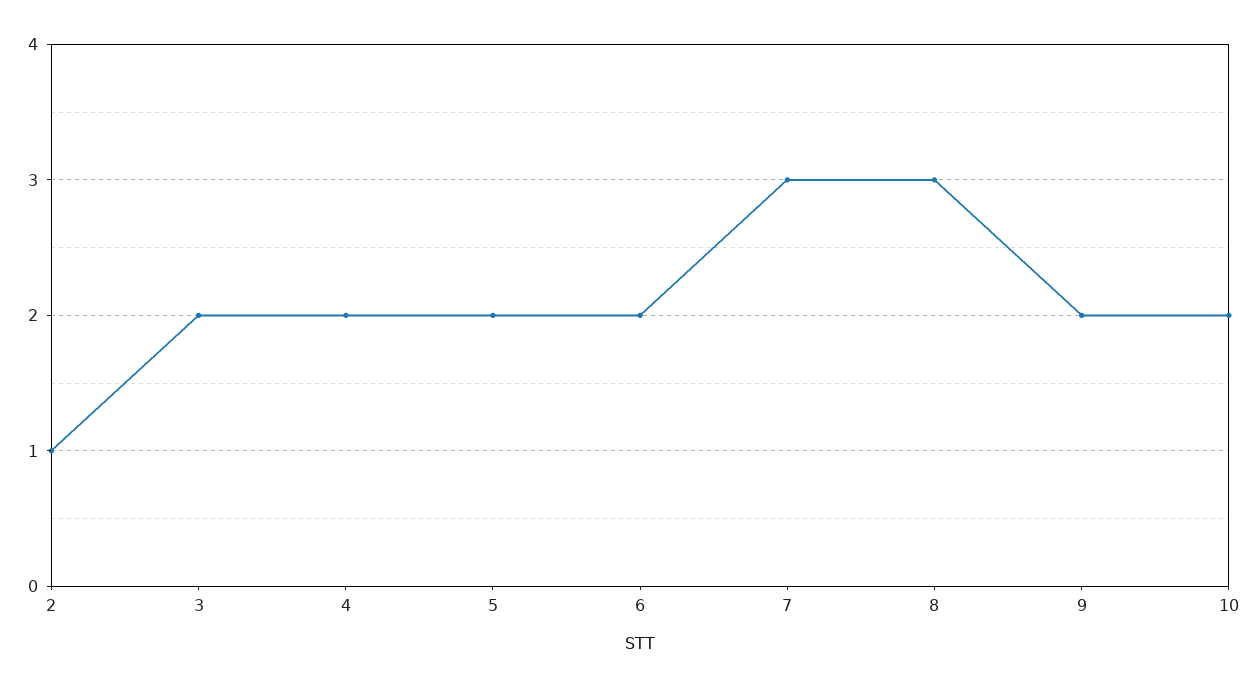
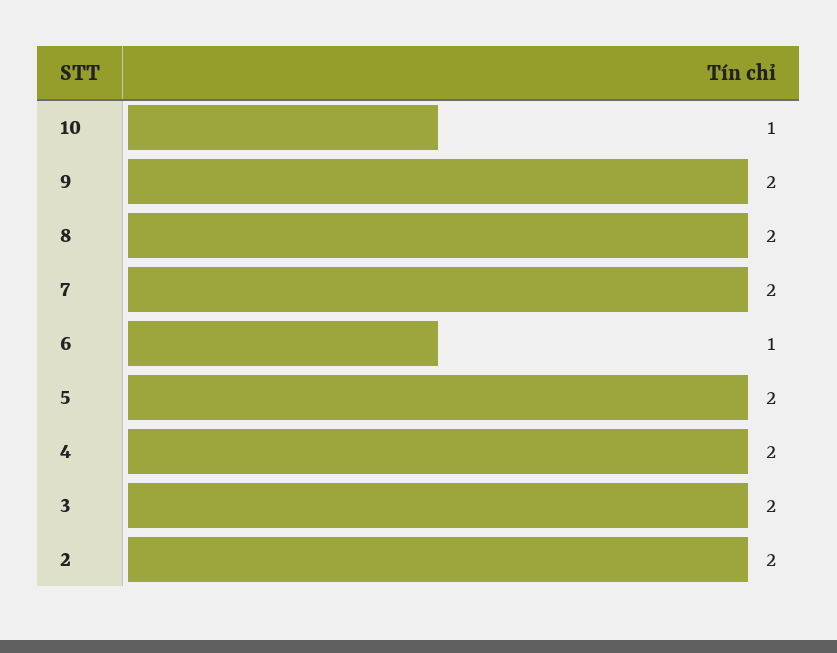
2: 1 -> 2
6: 2 -> 1
7: 3 -> 2
8: 3 -> 2
10: 2 -> 1

